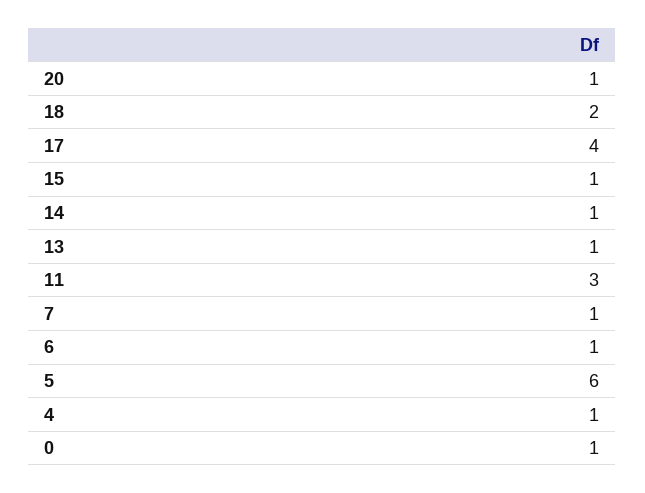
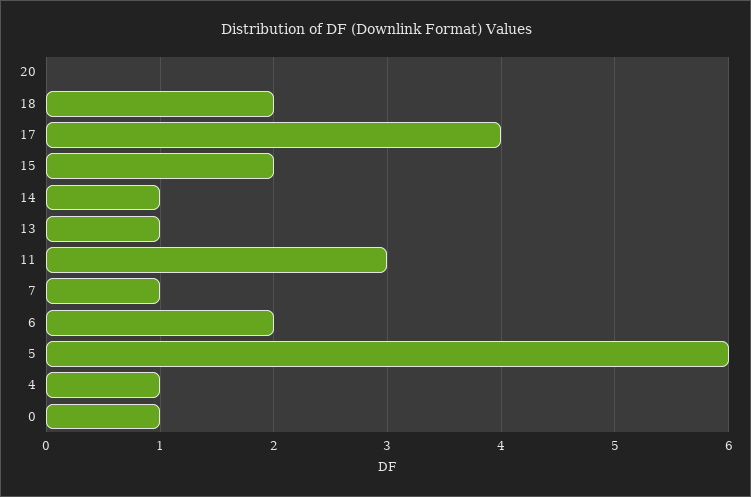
20: 1 -> 0
15: 1 -> 2
6: 1 -> 2

